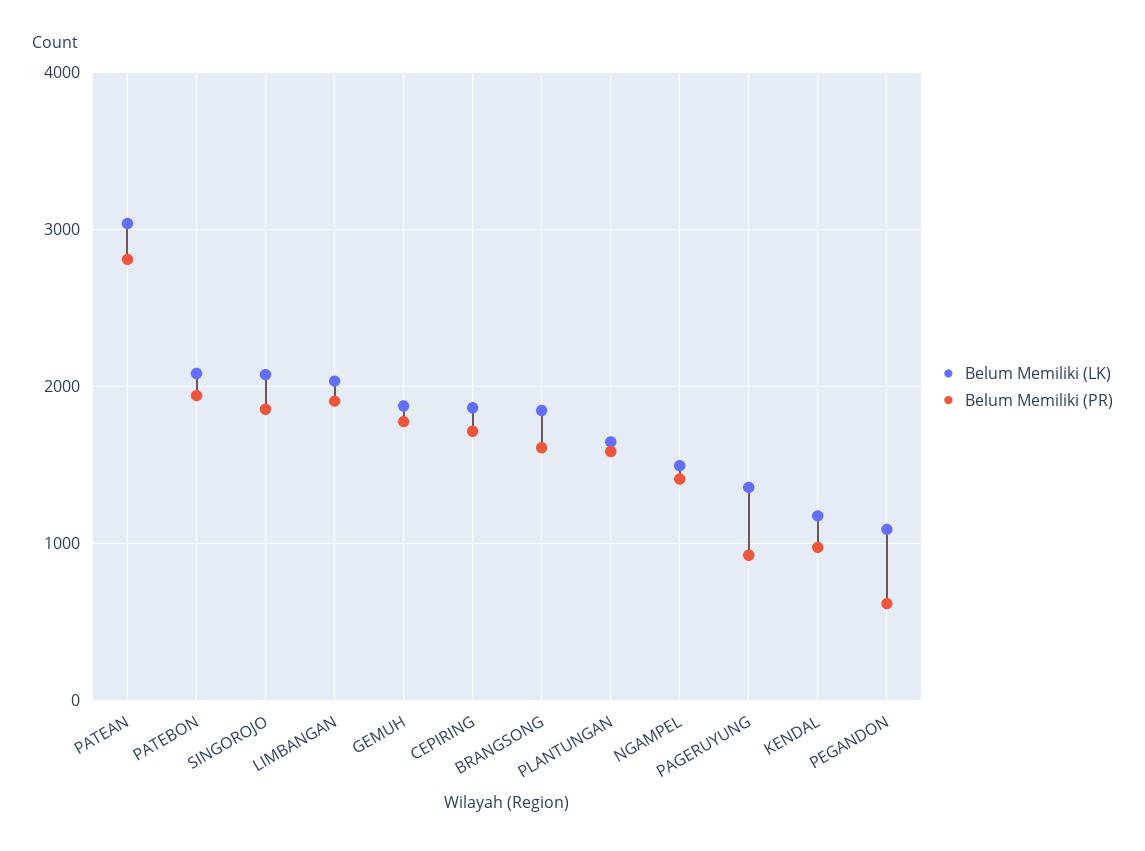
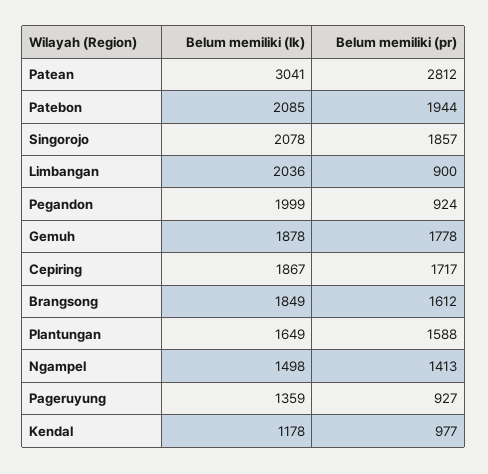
Belum Memiliki (PR), LIMBANGAN: 1900 -> 900
Belum Memiliki (LK), PEGANDON: 1100 -> 1999
Belum Memiliki (PR), PEGANDON: 600 -> 924

